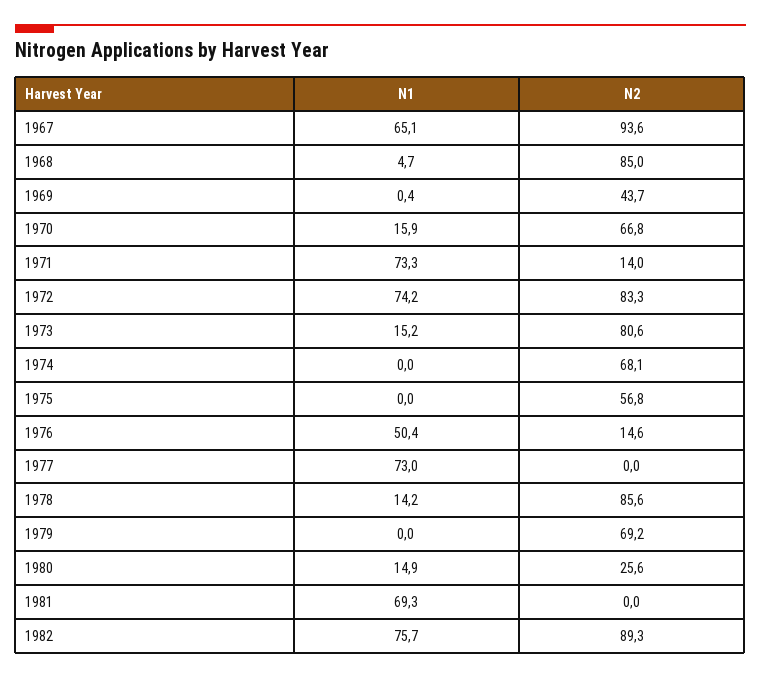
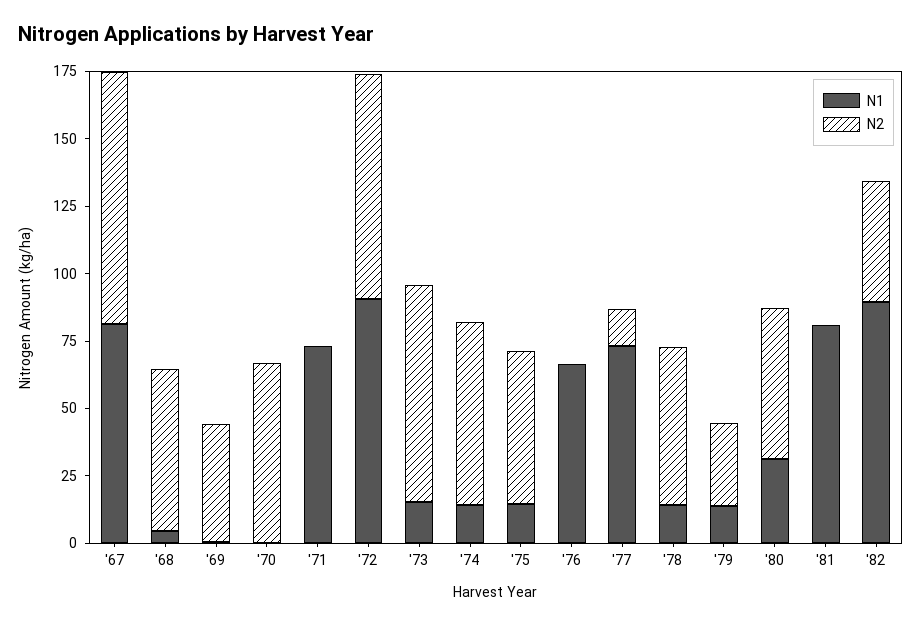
N1, 1967: 65.1 -> 80
N2, 1968: 85 -> 60
N1, 1970: 15.9 -> 0
N2, 1971: 14 -> 0
N1, 1972: 74.2 -> 90
N1, 1974: 0 -> 15
N1, 1975: 0 -> 15
N1, 1976: 50.4 -> 65
N2, 1976: 14.6 -> 0
N2, 1977: 0 -> 15
N2, 1978: 85.6 -> 60
N1, 1979: 0 -> 15
N2, 1979: 69.2 -> 30
N1, 1980: 14.9 -> 30
N2, 1980: 25.6 -> 55
N1, 1981: 69.3 -> 80
N1, 1982: 75.7 -> 90
N2, 1982: 89.3 -> 45

